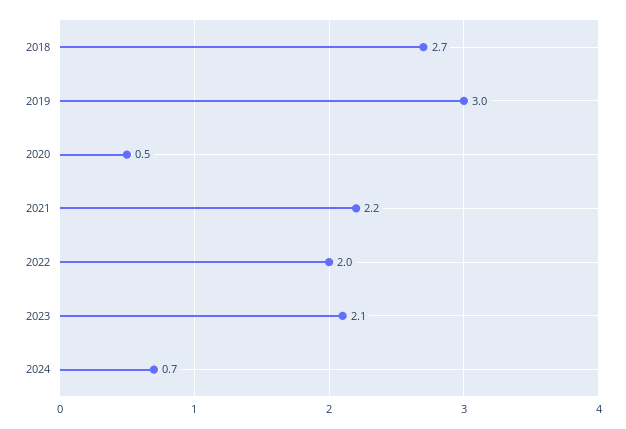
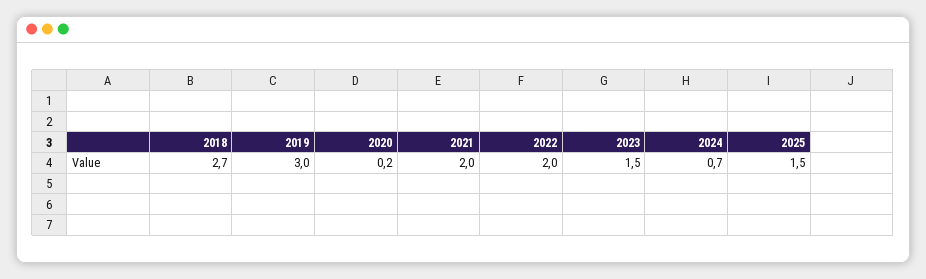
2020: 0.5 -> 0.2
2021: 2.2 -> 2
2023: 2.1 -> 1.5
2025: none -> 1.5

